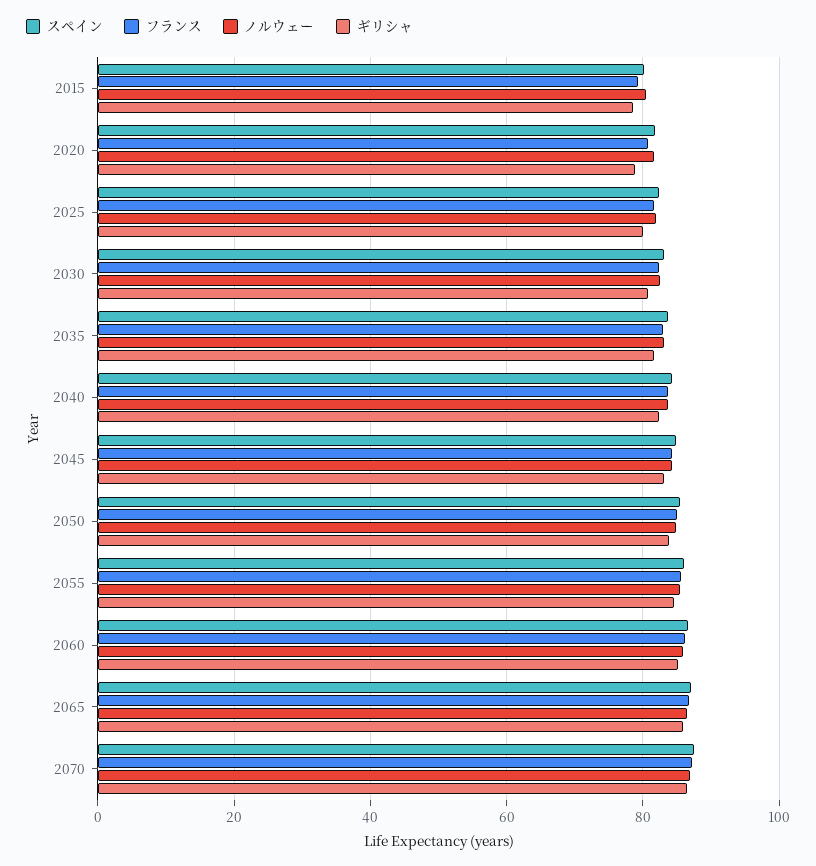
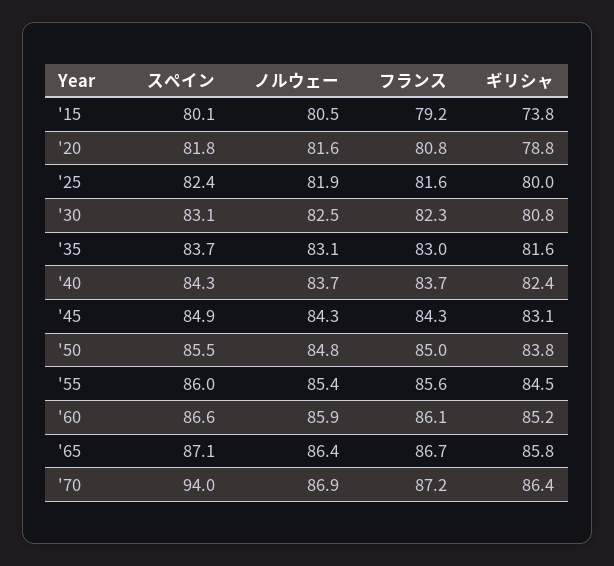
ギリシャ, 2015: 78 -> 73.8
スペイン, 2070: 88 -> 94

